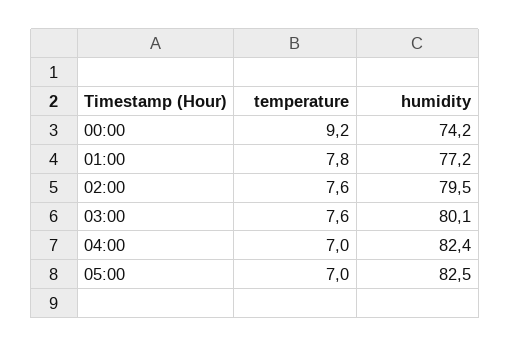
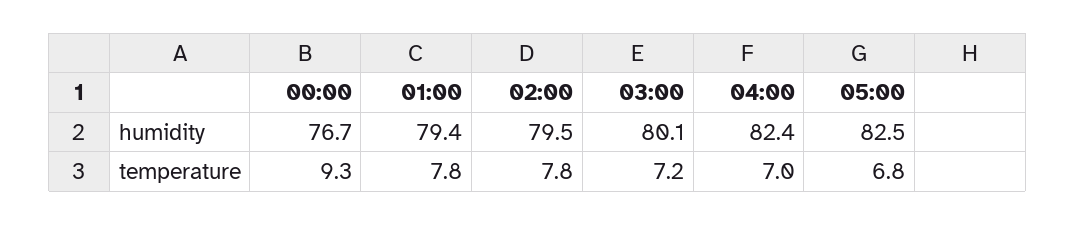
temperature, 00:00: 9.2 -> 9.3
humidity, 00:00: 74.2 -> 76.7
humidity, 01:00: 77.2 -> 79.4
temperature, 02:00: 7.6 -> 7.8
temperature, 03:00: 7.6 -> 7.2
temperature, 05:00: 7 -> 6.8

